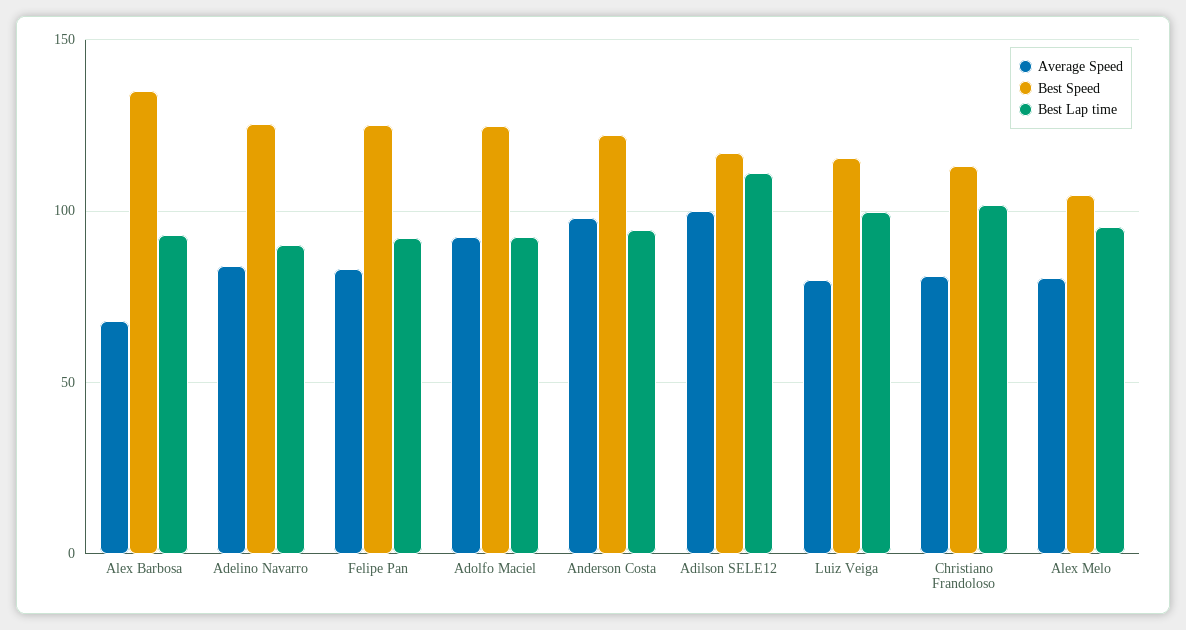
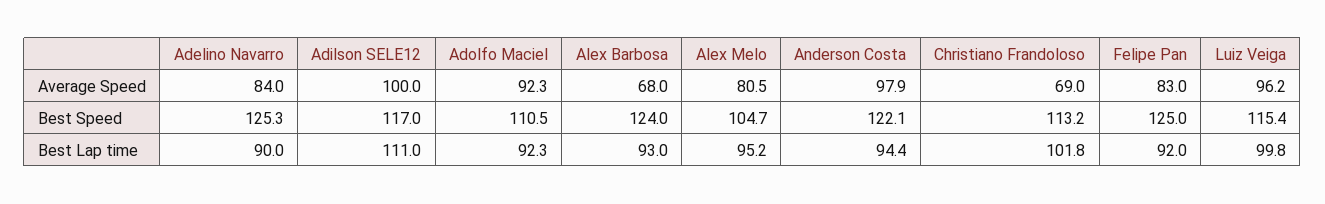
Best Speed, Alex Barbosa: 135 -> 124
Best Speed, Adolfo Maciel: 125 -> 110.5
Average Speed, Luiz Veiga: 80 -> 96.2
Average Speed, Christiano Frandoloso: 80 -> 69

